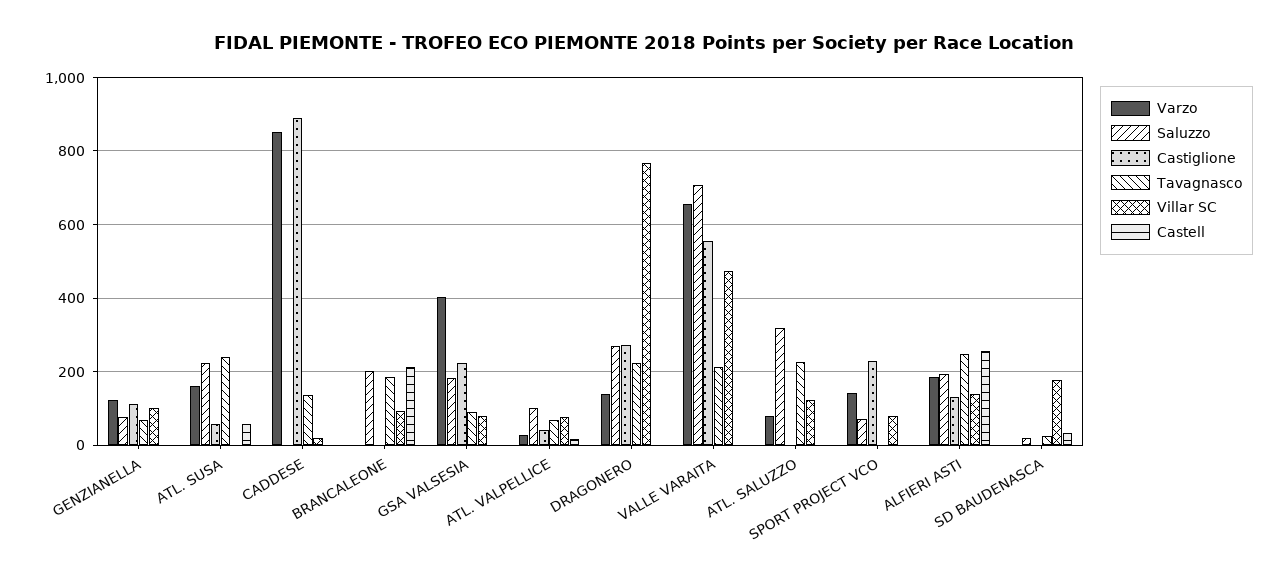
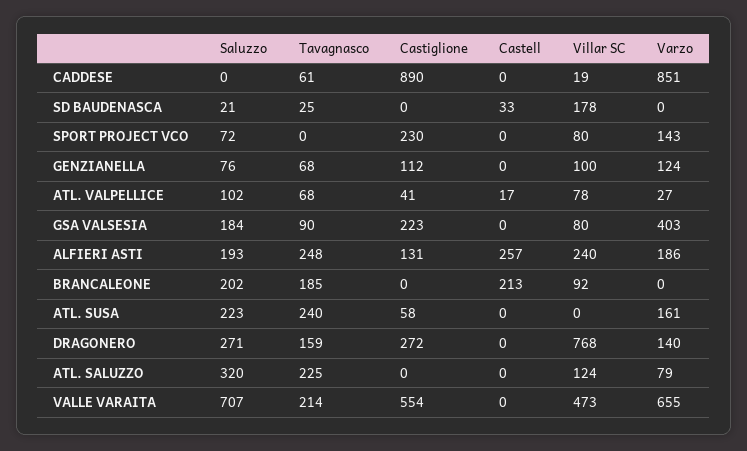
Castell, ATL. SUSA: 60 -> 0
Tavagnasco, CADDESE: 140 -> 61
Tavagnasco, DRAGONERO: 220 -> 159
Villar SC, ALFIERI ASTI: 140 -> 240

